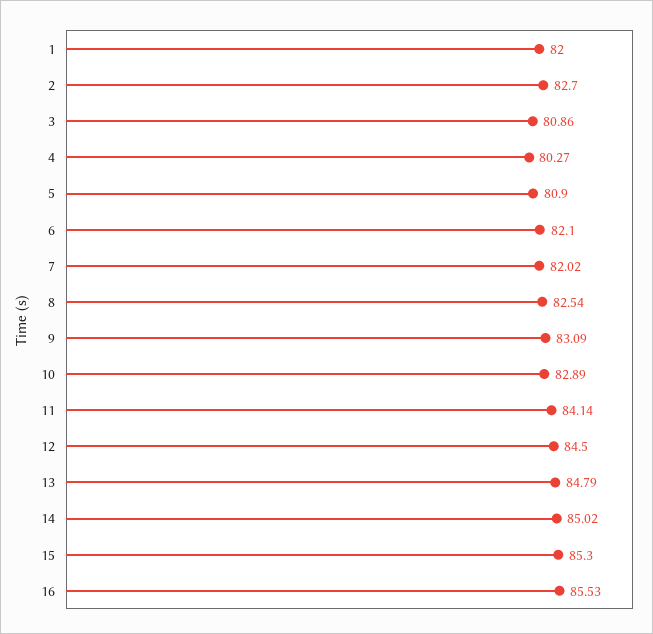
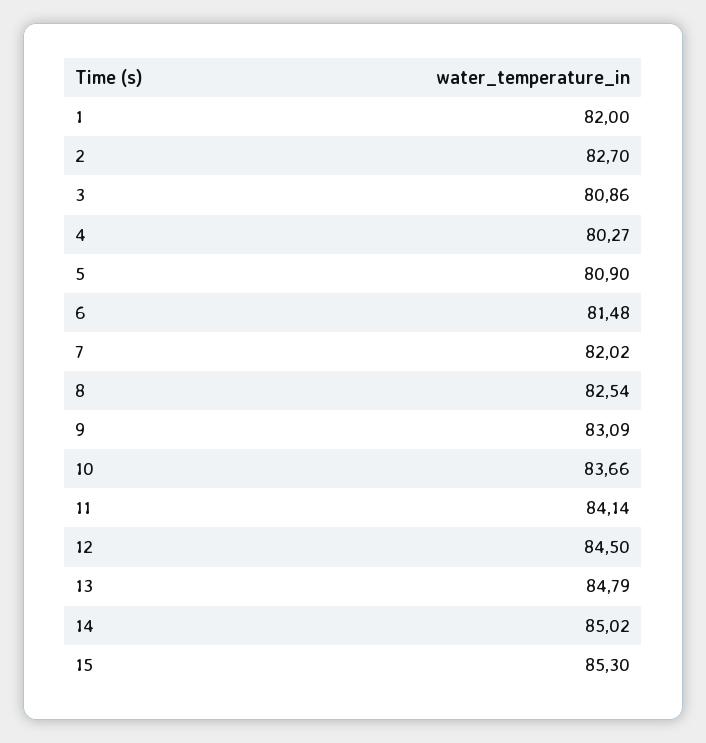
6: 82.1 -> 81.48
10: 82.89 -> 83.66
16: 85.53 -> none

